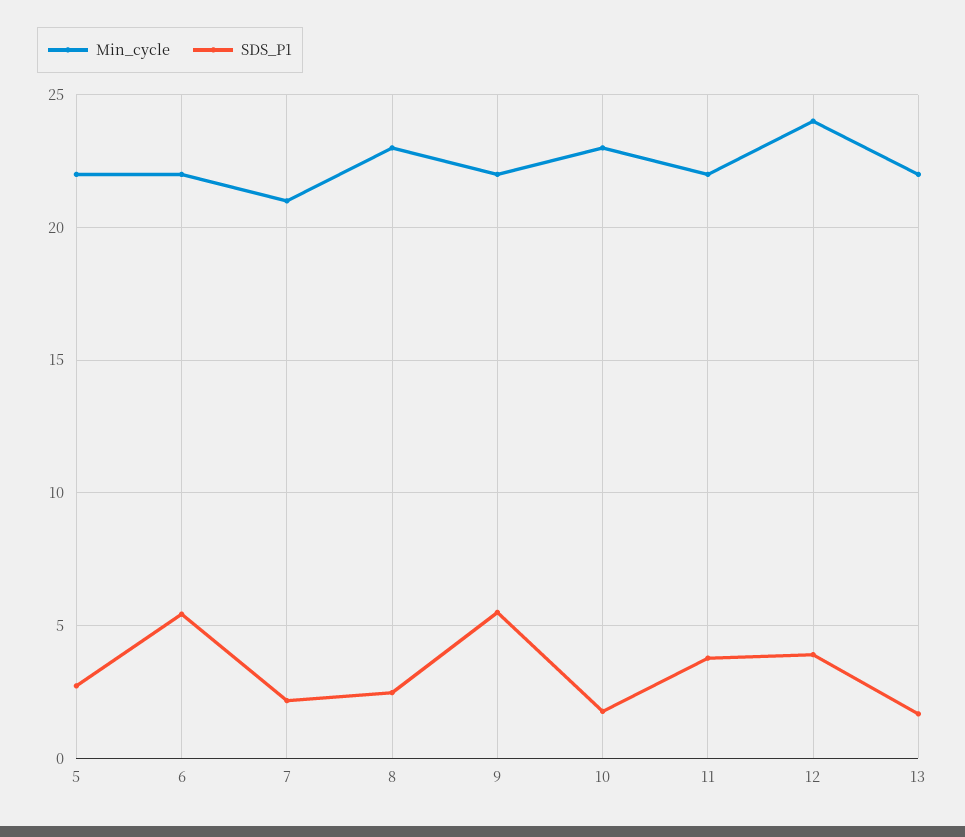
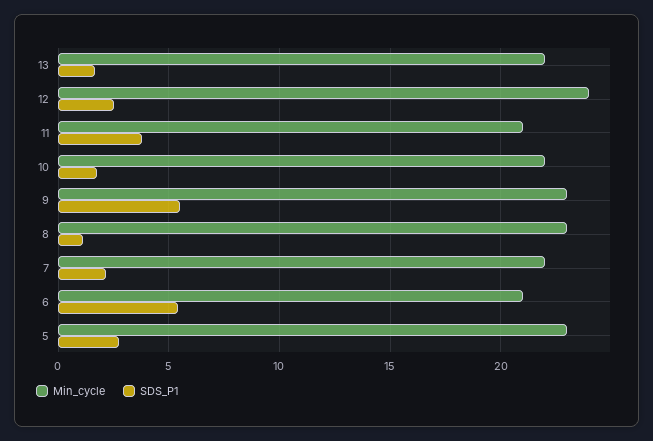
Min_cycle, 5: 22 -> 23
Min_cycle, 6: 22 -> 21
Min_cycle, 7: 21 -> 22
SDS_P1, 8: 2.5 -> 1
Min_cycle, 9: 22 -> 23
Min_cycle, 10: 23 -> 22
Min_cycle, 11: 22 -> 21
SDS_P1, 12: 4 -> 2.5

